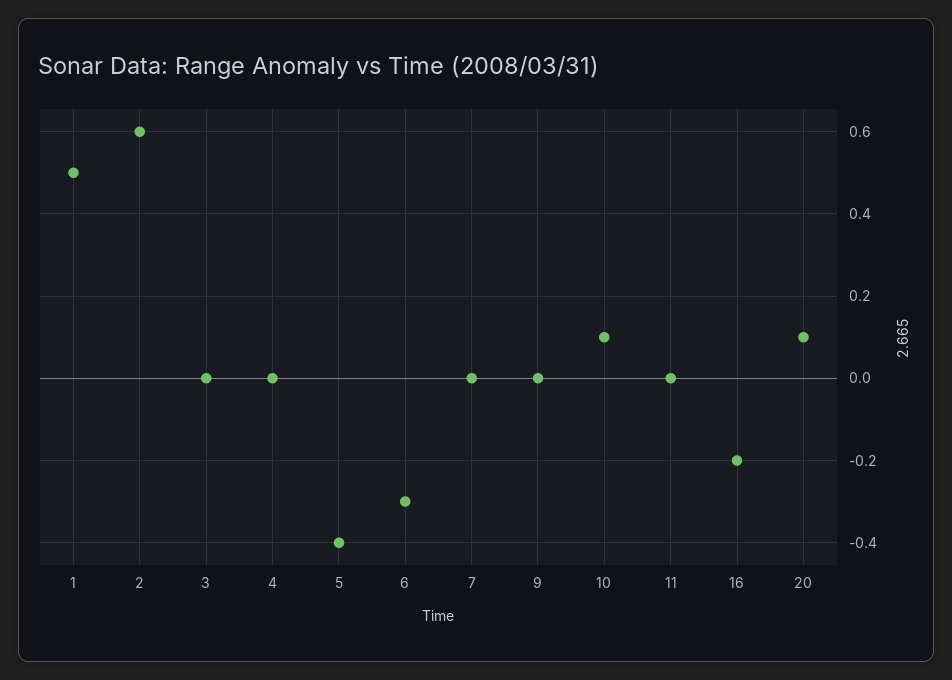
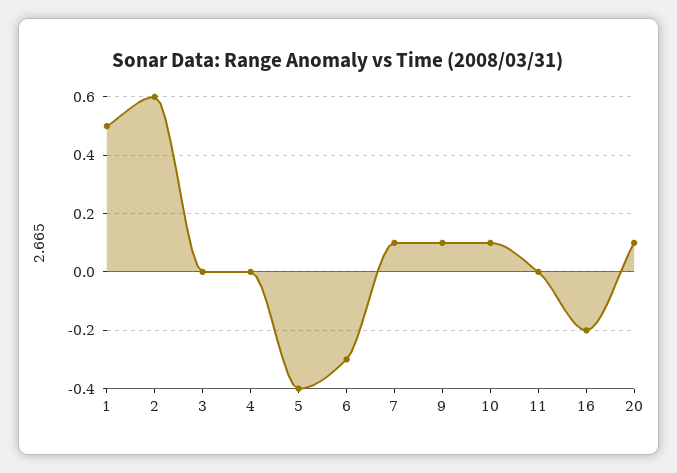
7: 0 -> 0.1
9: 0 -> 0.1

